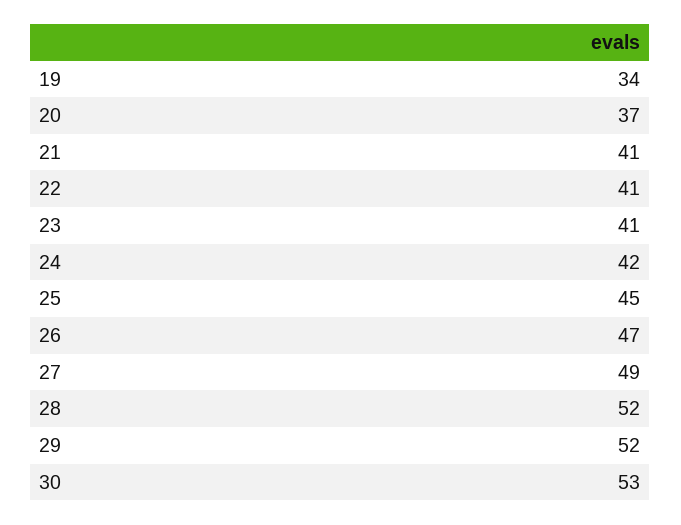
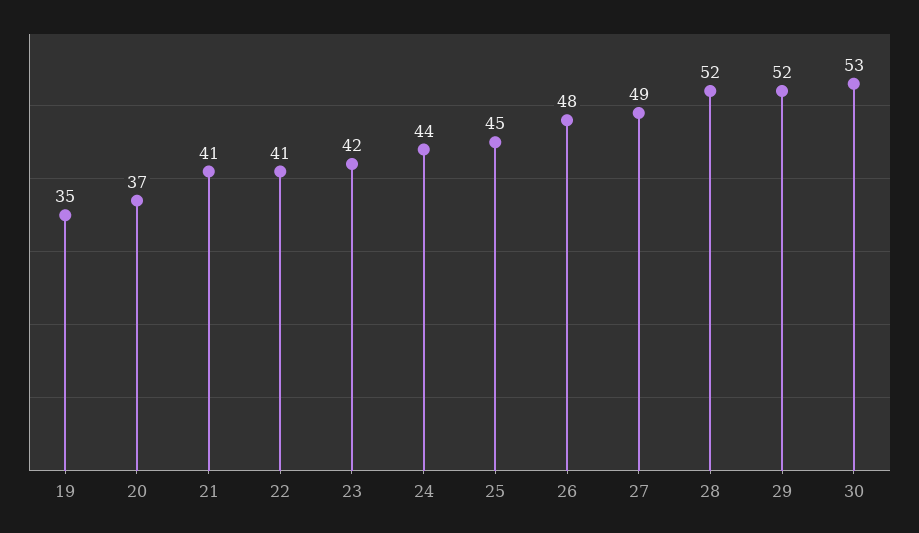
19: 34 -> 35
23: 41 -> 42
24: 42 -> 44
26: 47 -> 48

